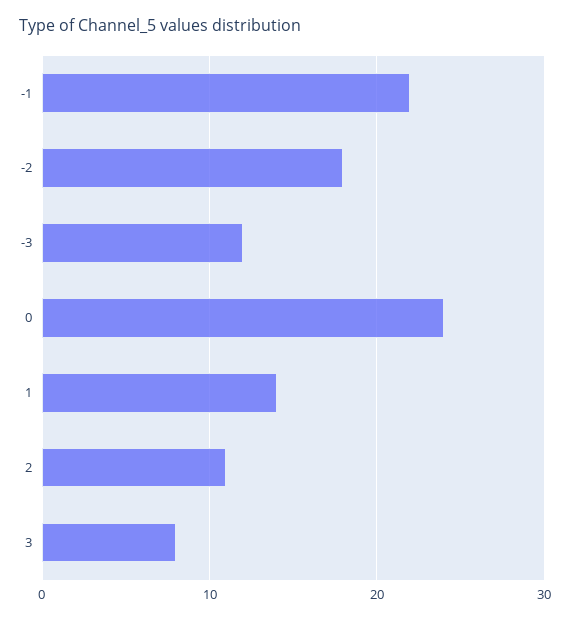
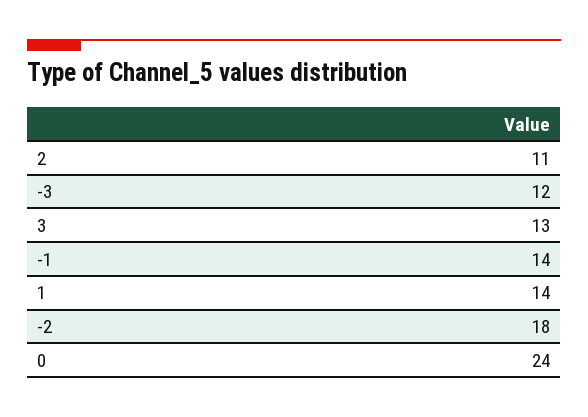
-1: 22 -> 14
3: 8 -> 13

